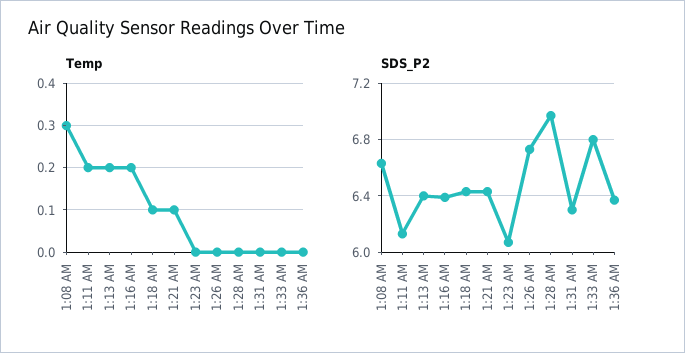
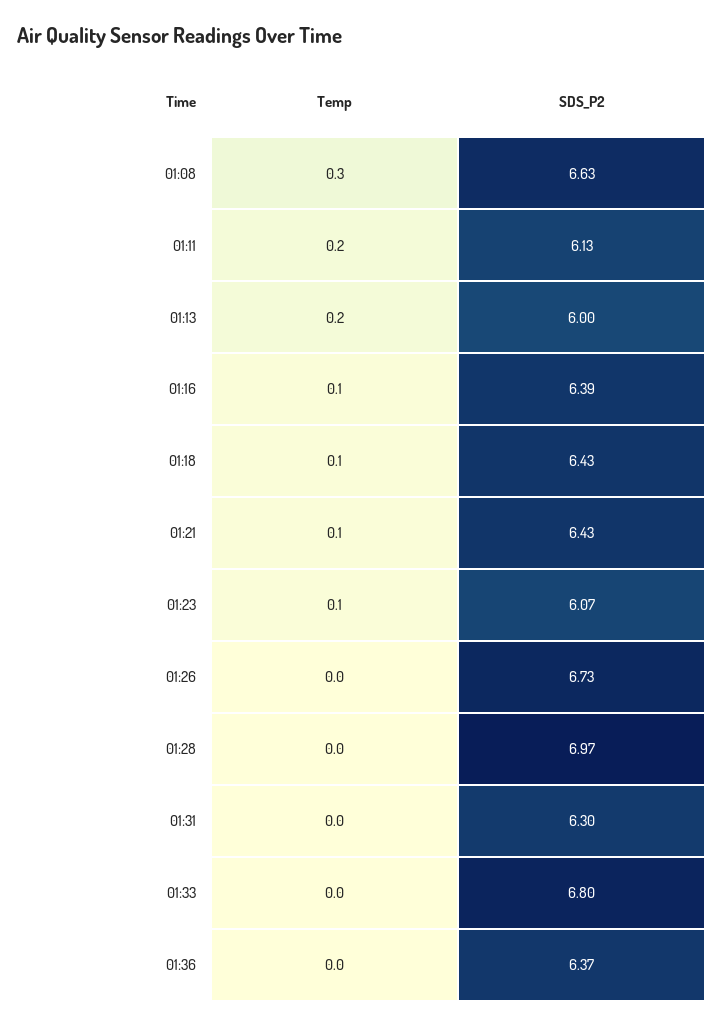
Temp, 1:16 AM: 0.2 -> 0.1
Temp, 1:23 AM: 0 -> 0.1
SDS_P2, 1:13 AM: 6.4 -> 6

